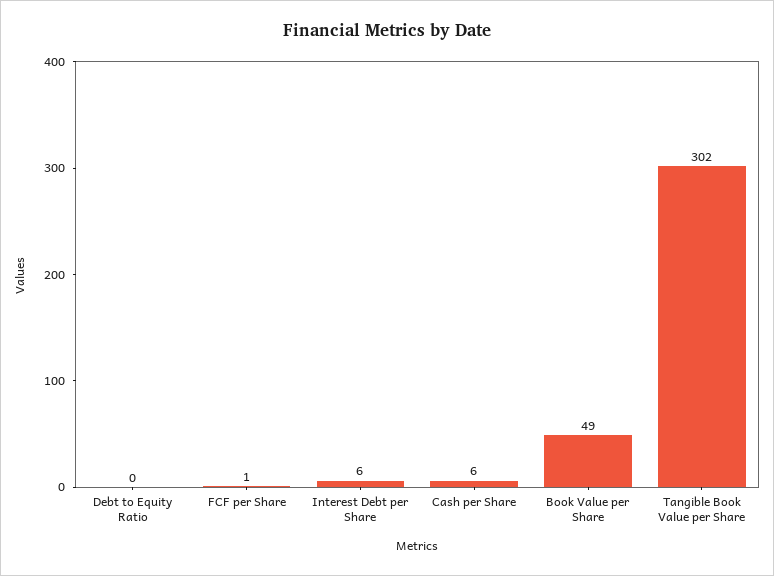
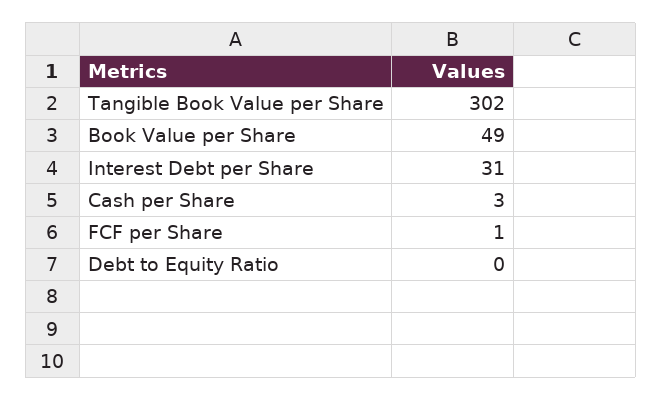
Interest Debt per Share: 6 -> 31
Cash per Share: 6 -> 3

